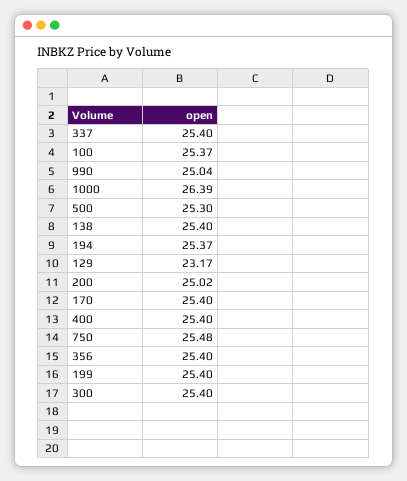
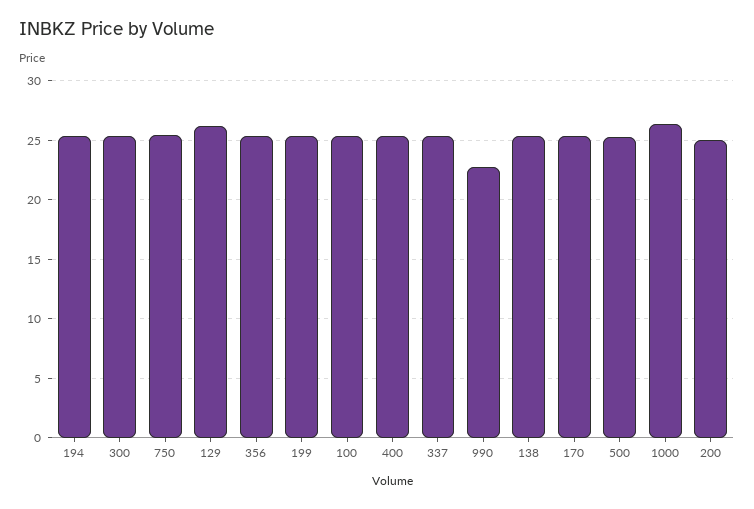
990: 25.04 -> 23
129: 23.17 -> 26

